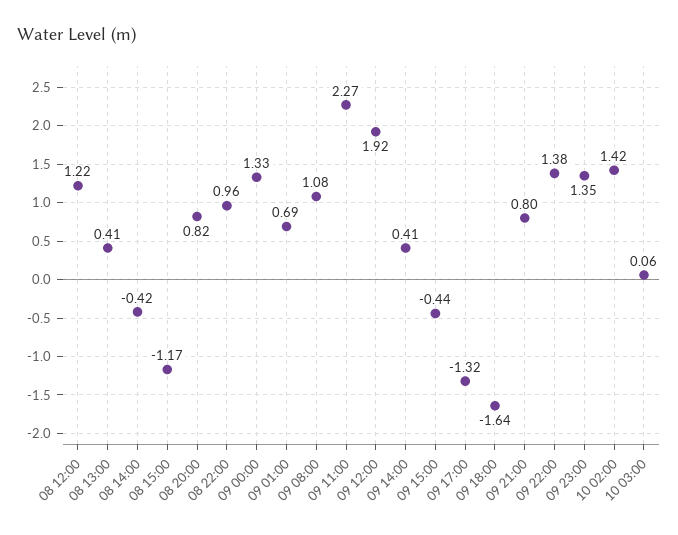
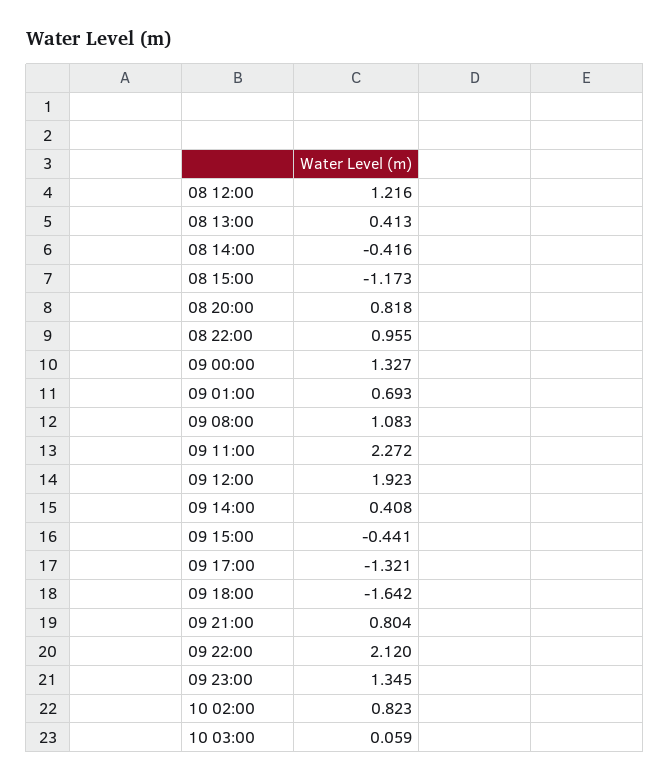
09 22:00: 1.38 -> 2.12
10 02:00: 1.42 -> 0.823

